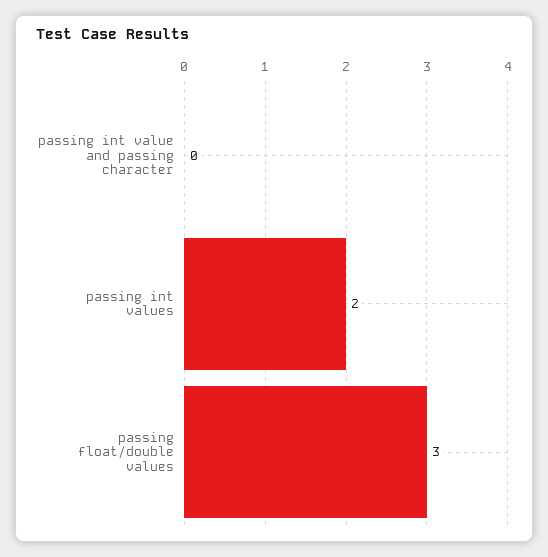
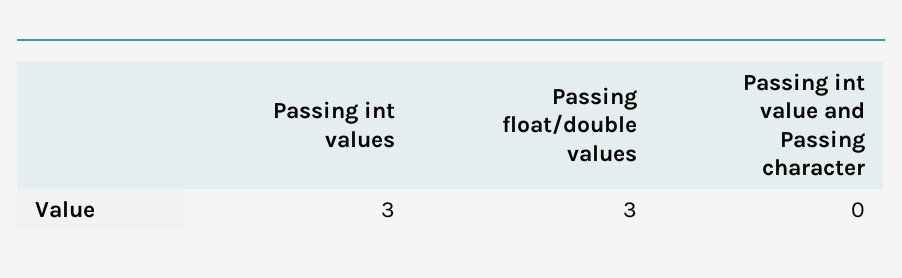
passing int values: 2 -> 3

